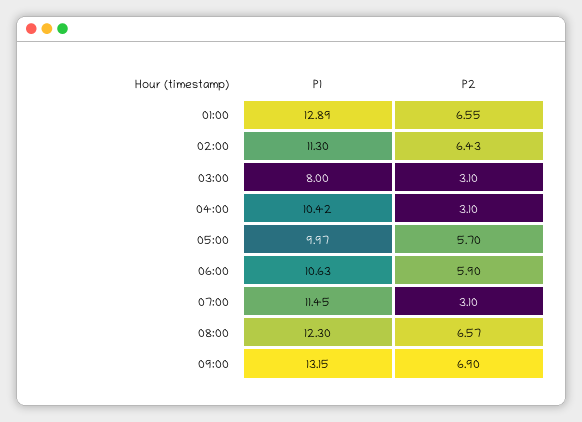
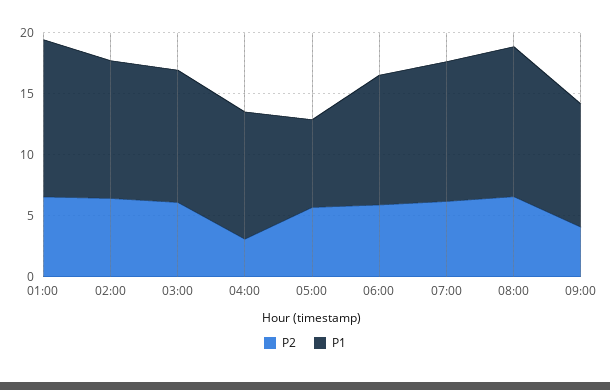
P1, 03:00: 8 -> 11
P2, 03:00: 3.1 -> 6
P1, 05:00: 9.97 -> 7
P2, 07:00: 3.1 -> 6
P1, 09:00: 13.15 -> 10
P2, 09:00: 6.9 -> 4

